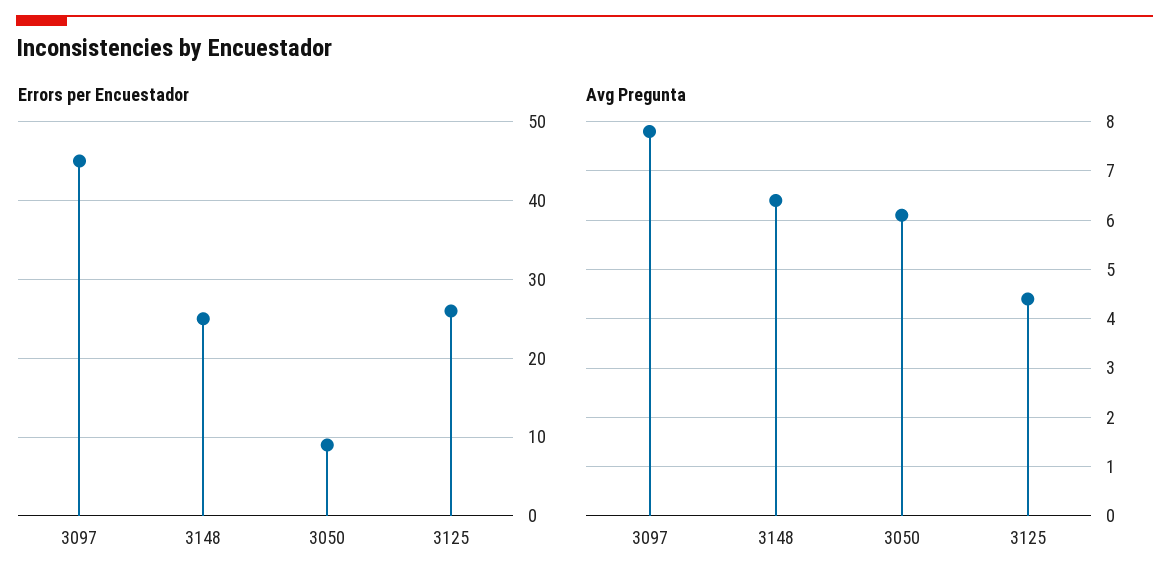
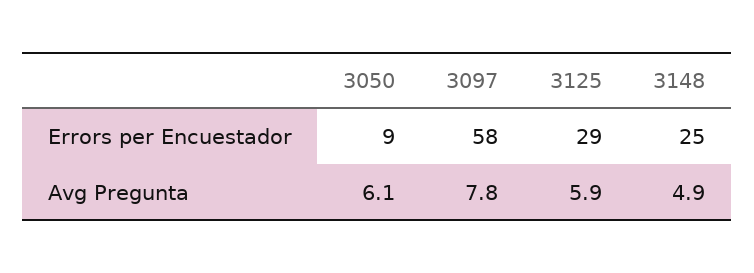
Errors per Encuestador, 3097: 45 -> 58
Errors per Encuestador, 3125: 26 -> 29
Avg Pregunta, 3148: 6.5 -> 4.9
Avg Pregunta, 3125: 4.5 -> 5.9

